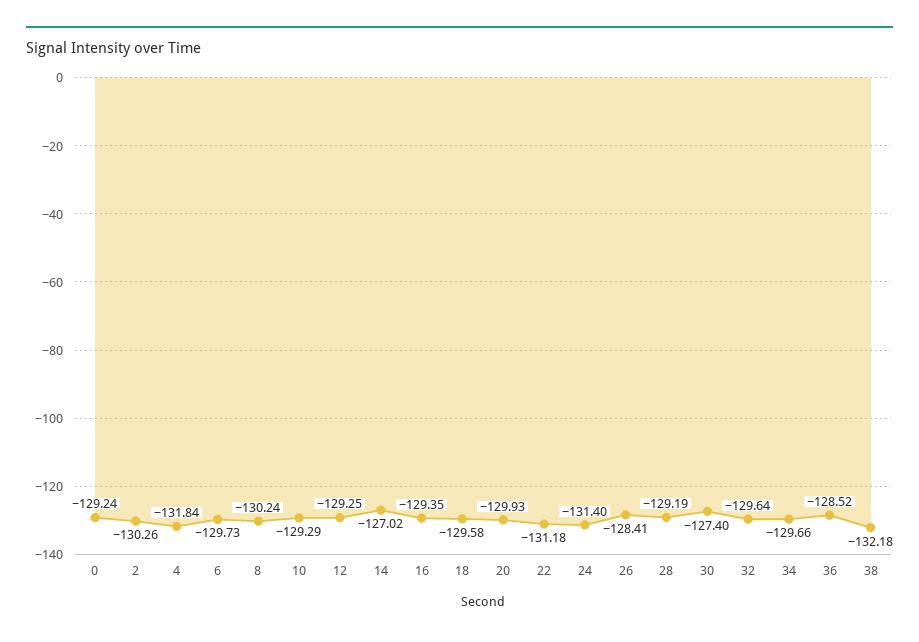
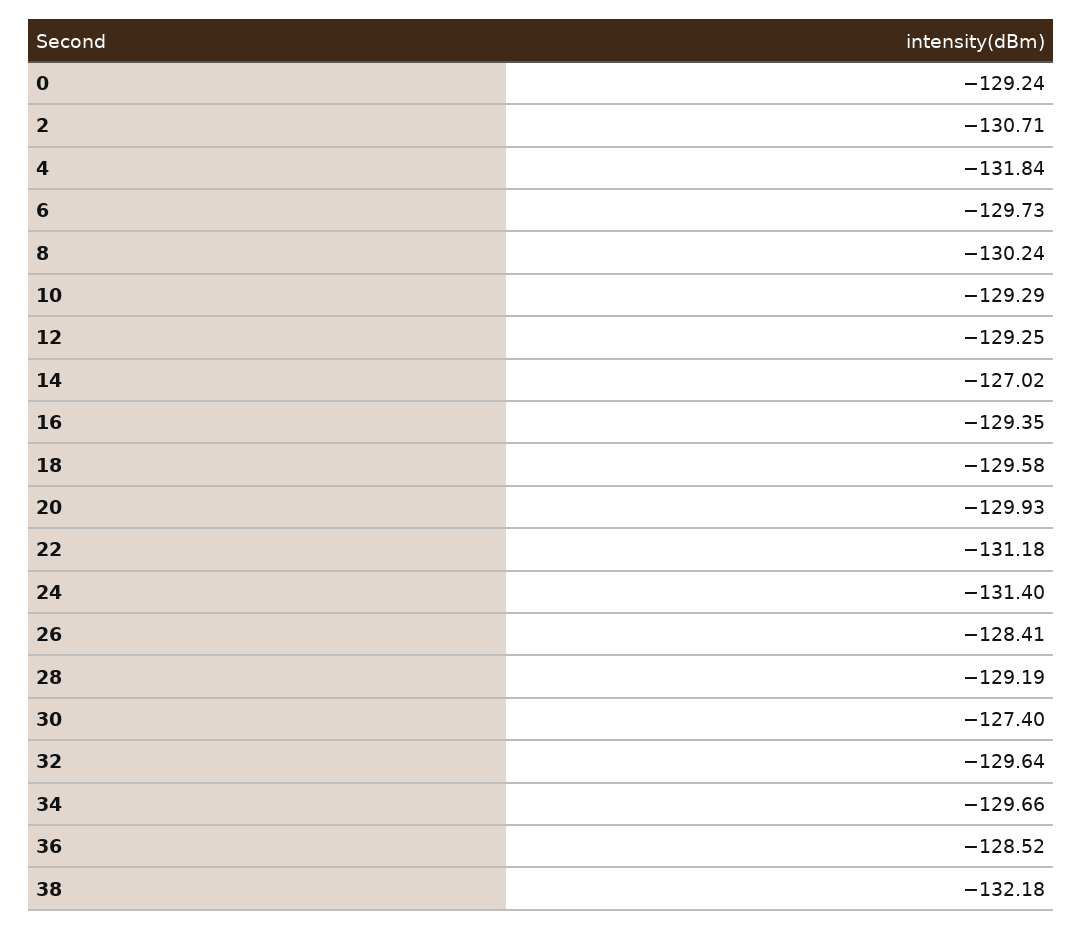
2: -130.26 -> -130.71

